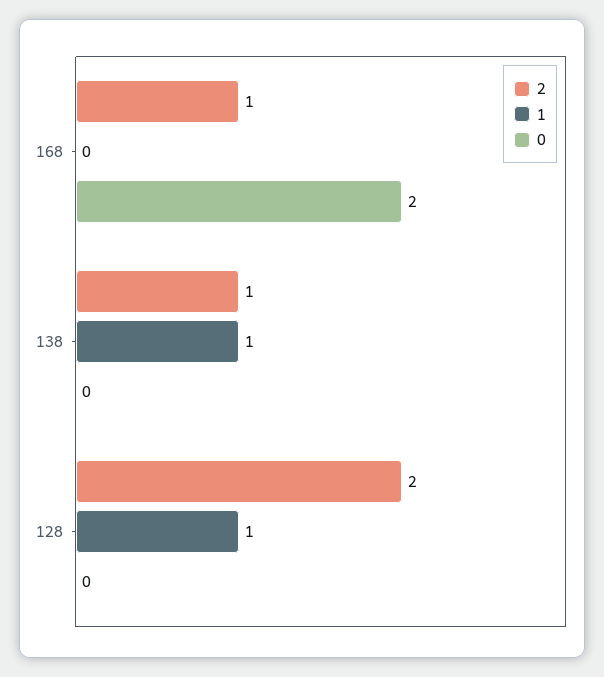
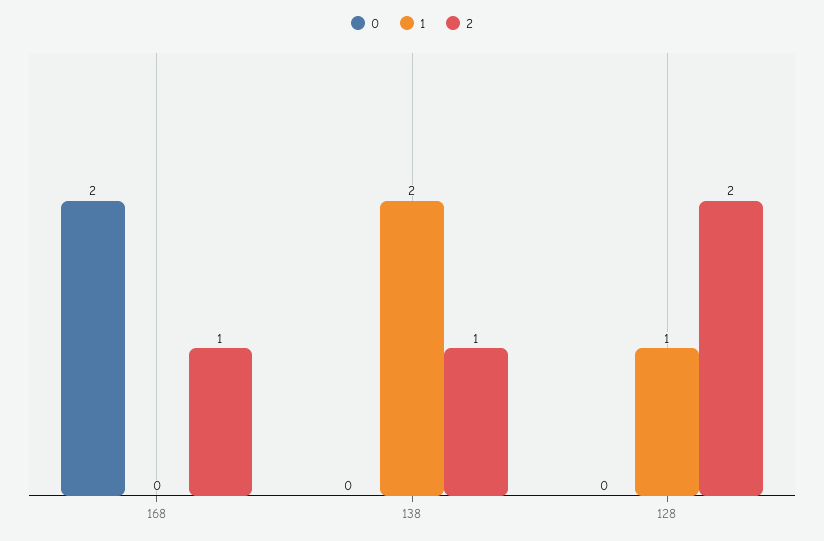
1, 138: 1 -> 2

